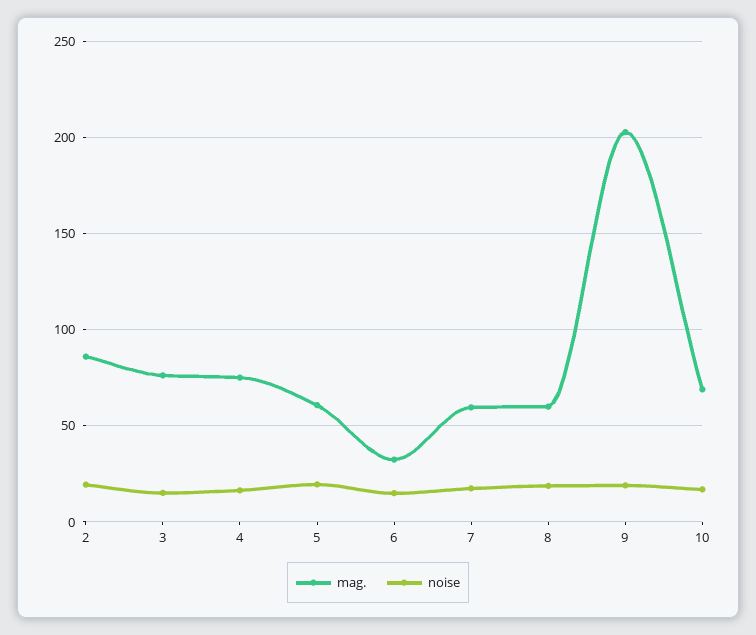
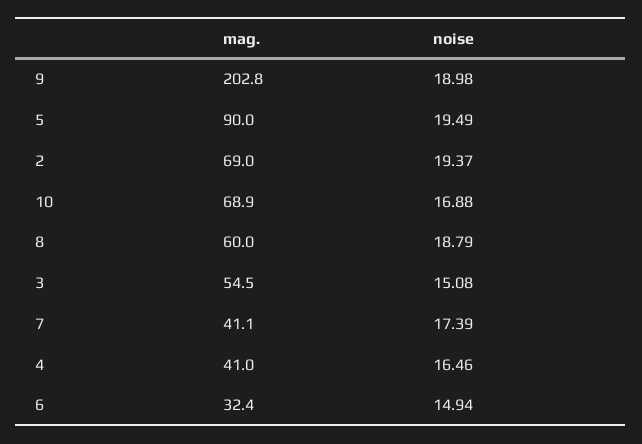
mag., 2: 85 -> 69
mag., 3: 75 -> 54.5
mag., 4: 75 -> 41
mag., 5: 60 -> 90
mag., 7: 60 -> 41.1

